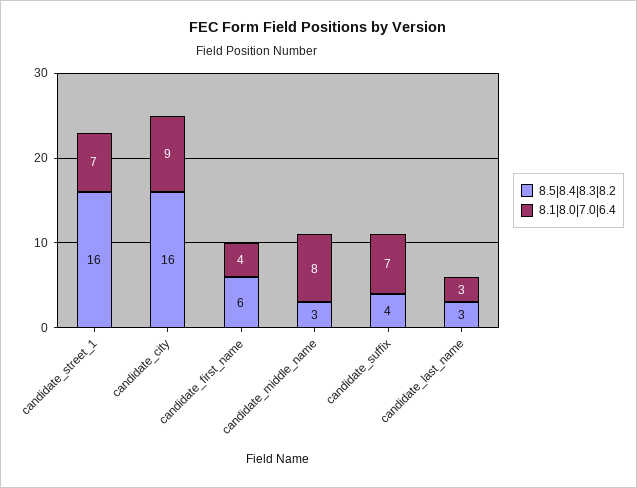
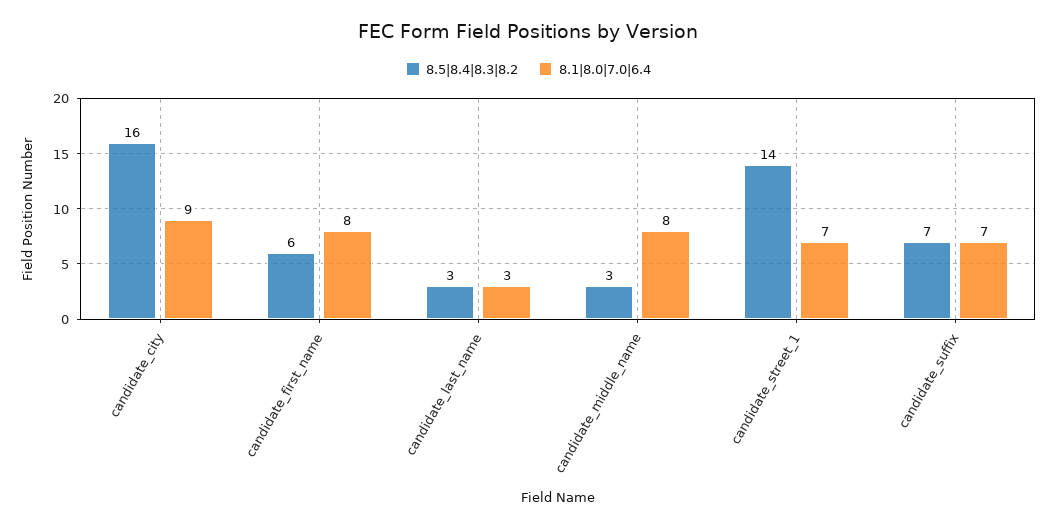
8.5|8.4|8.3|8.2, candidate_street_1: 16 -> 14
8.1|8.0|7.0|6.4, candidate_first_name: 4 -> 8
8.5|8.4|8.3|8.2, candidate_suffix: 4 -> 7

